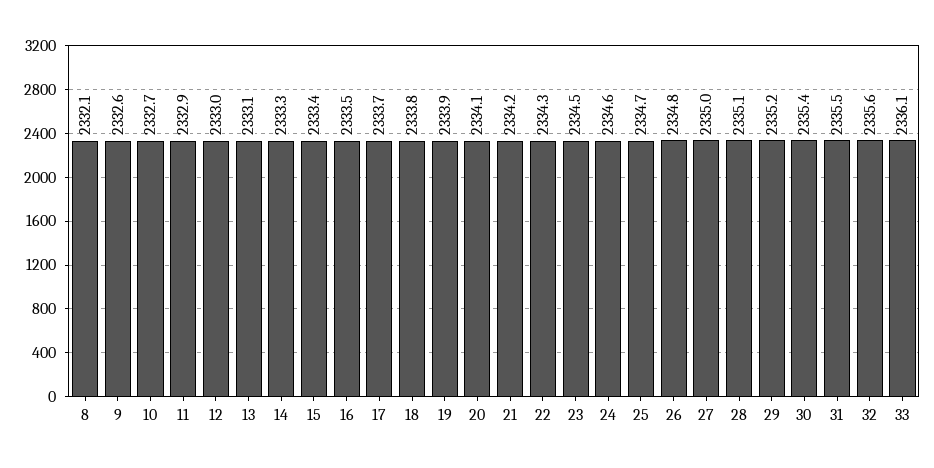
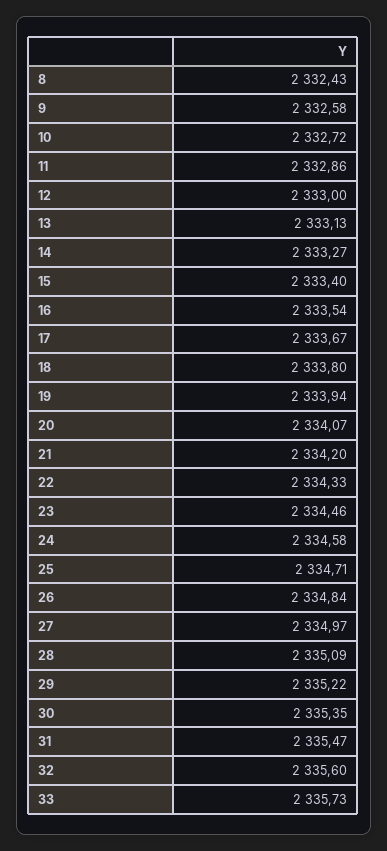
8: 2332.1 -> 2332.43
33: 2336.1 -> 2335.73

